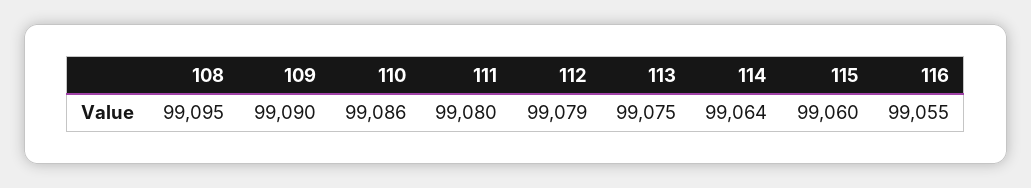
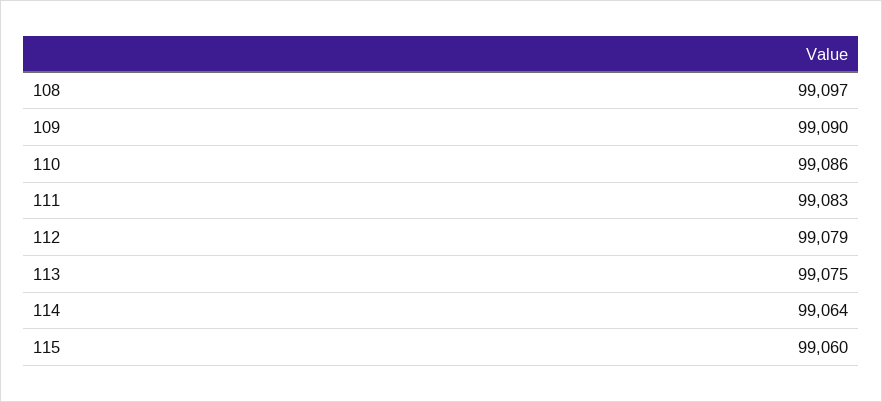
108: 99095 -> 99097
111: 99080 -> 99083
116: 99055 -> none

